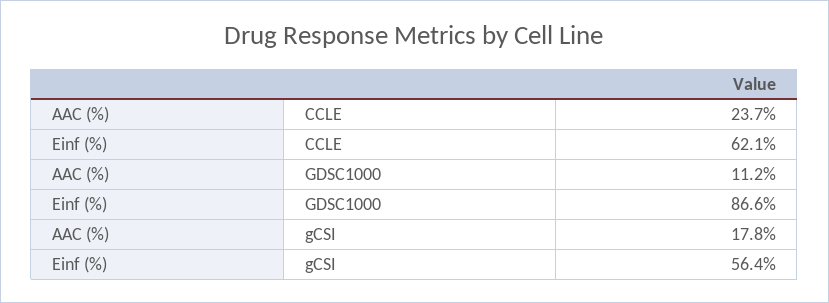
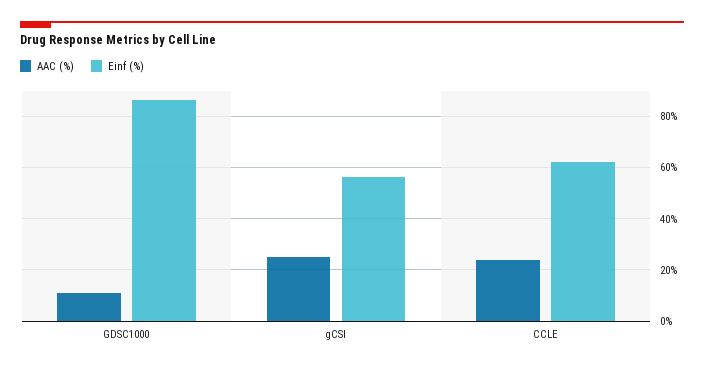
AAC (%), gCSI: 17.8 -> 25

